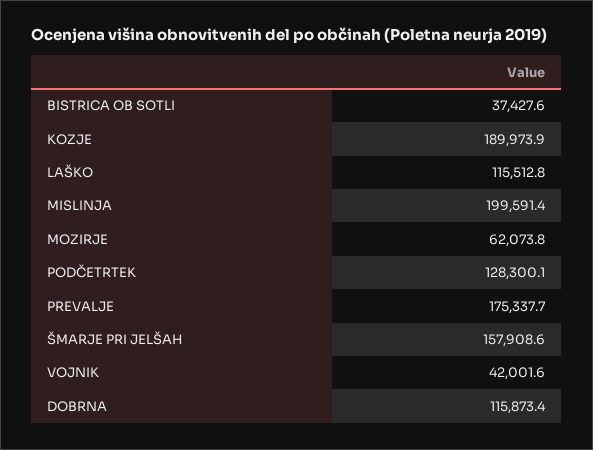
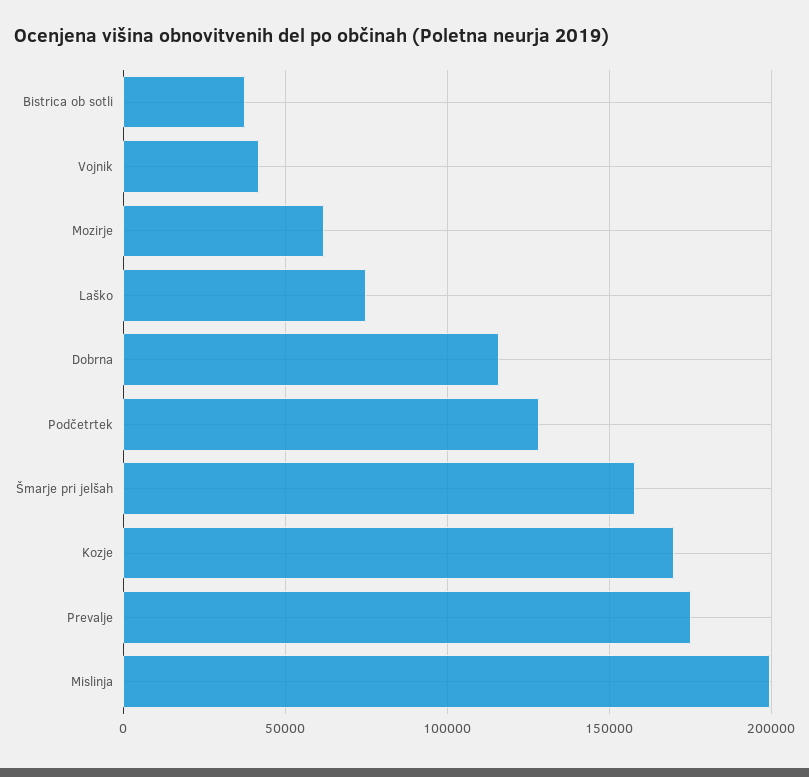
KOZJE: 189973.9 -> 170000
LAŠKO: 115512.8 -> 75000

